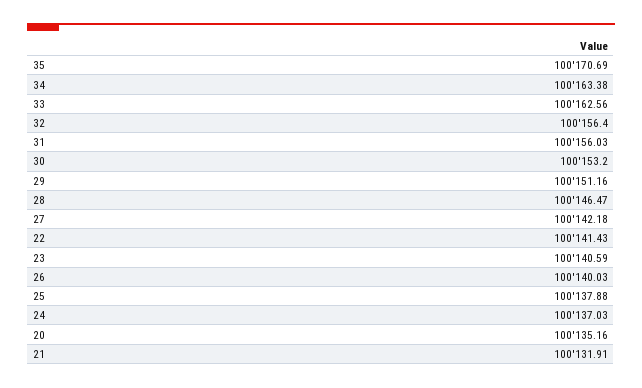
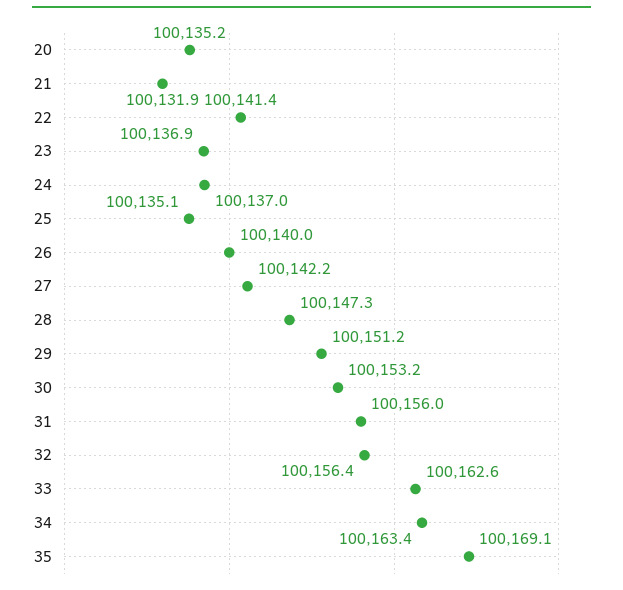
35: 100170.69 -> 100169.1
28: 100146.47 -> 100147.3
23: 100140.59 -> 100136.9
25: 100137.88 -> 100135.1

